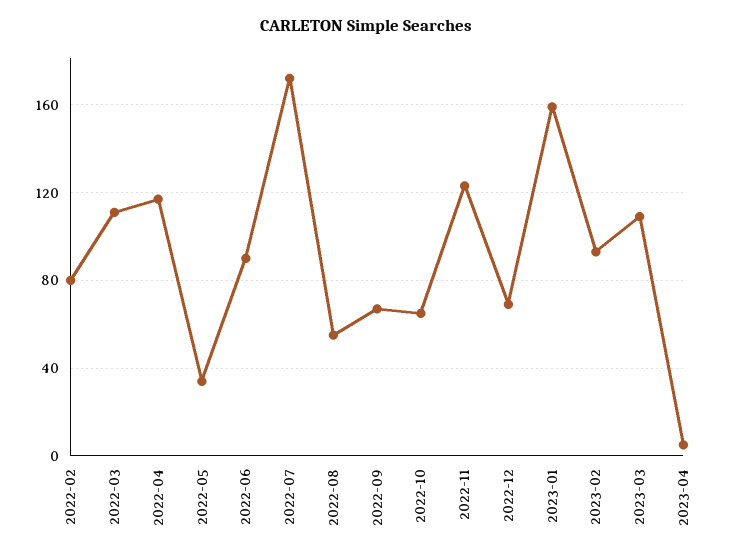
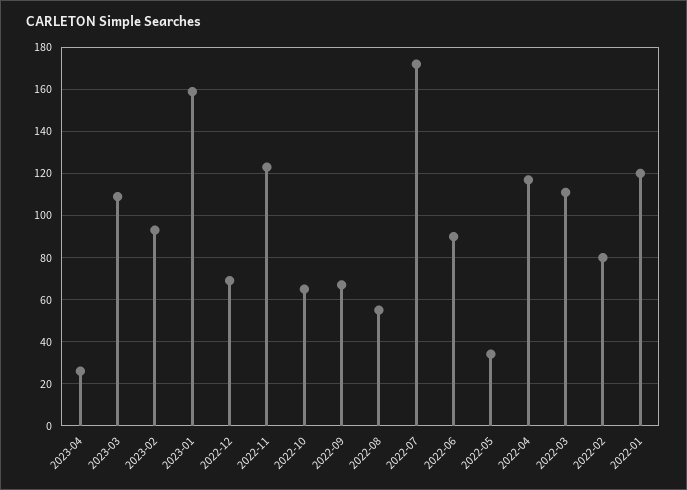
2023-04: 5 -> 25
2022-01: none -> 120

